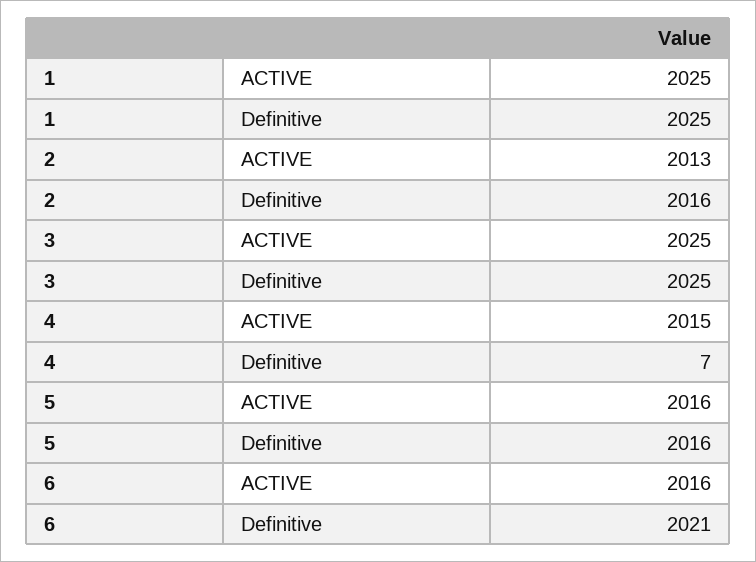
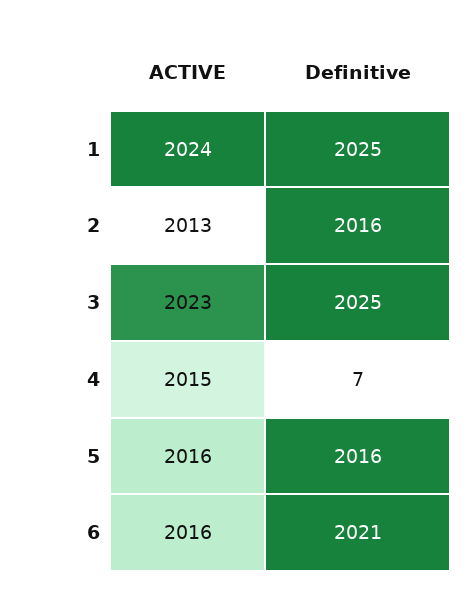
1, ACTIVE: 2025 -> 2024
3, ACTIVE: 2025 -> 2023

